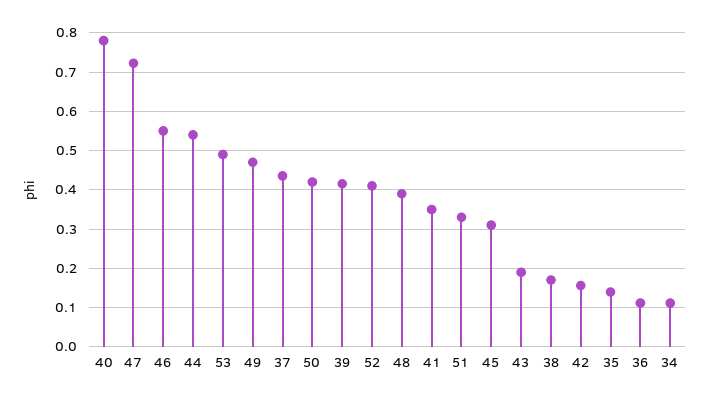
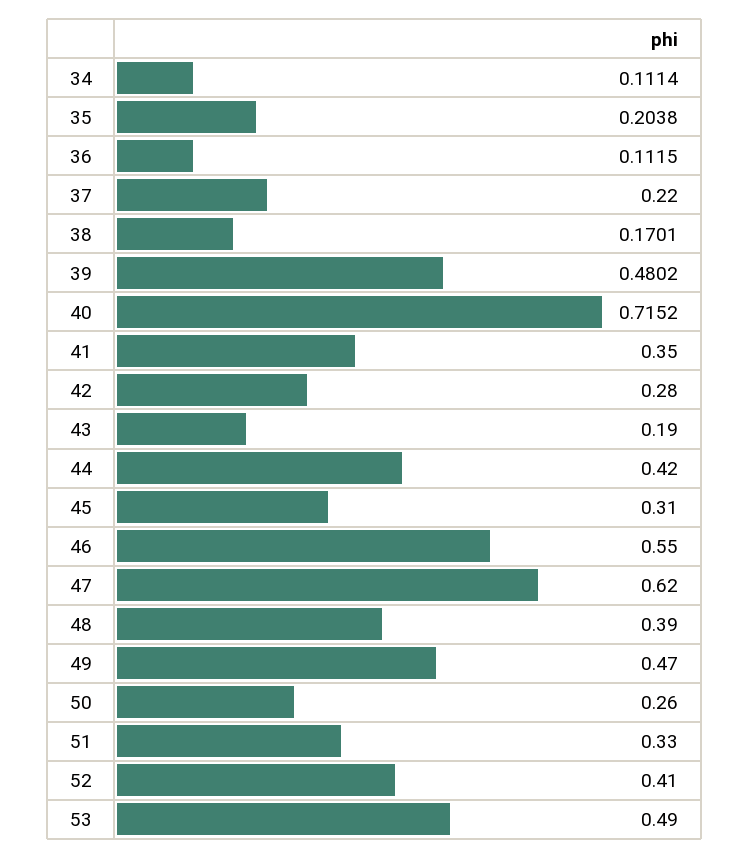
40: 0.78 -> 0.7152
47: 0.72 -> 0.62
44: 0.54 -> 0.42
37: 0.44 -> 0.22
50: 0.42 -> 0.26
39: 0.42 -> 0.4802
42: 0.16 -> 0.28
35: 0.14 -> 0.2038

